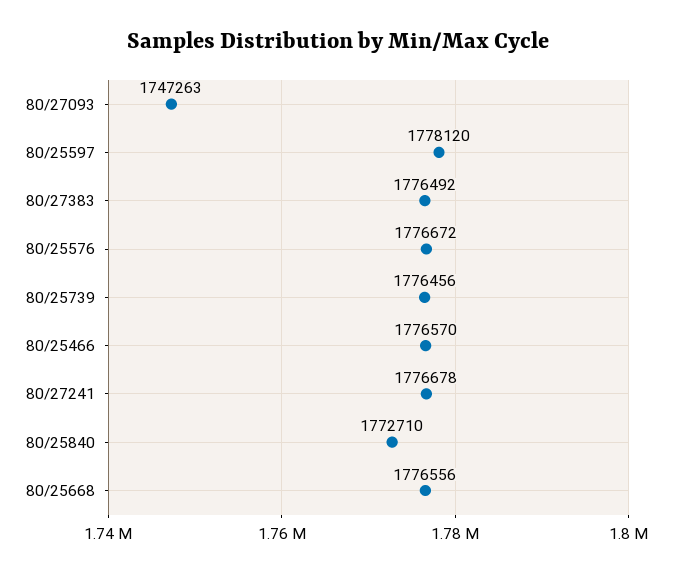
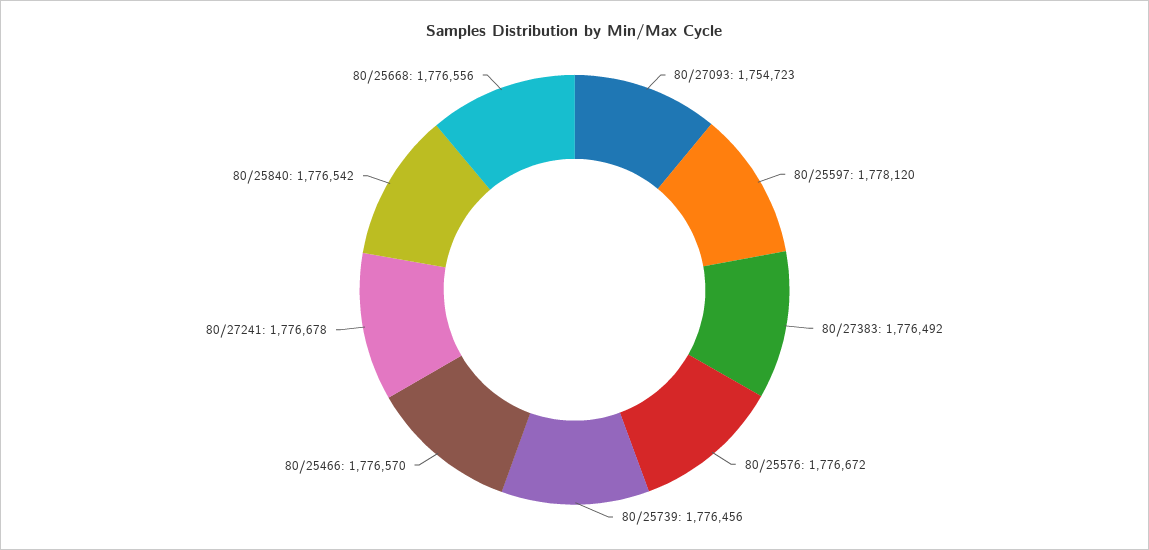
80/27093: 1747263 -> 1754723
80/25840: 1772710 -> 1776542

